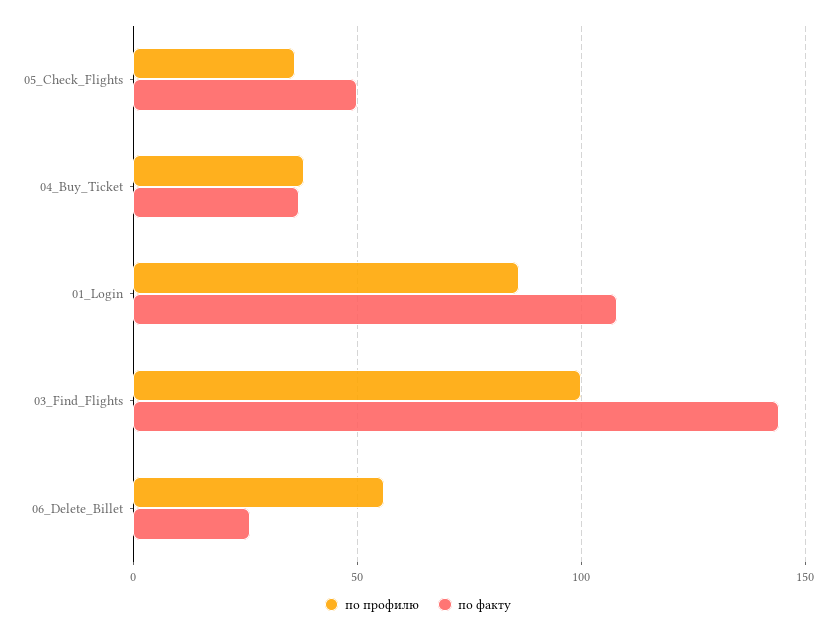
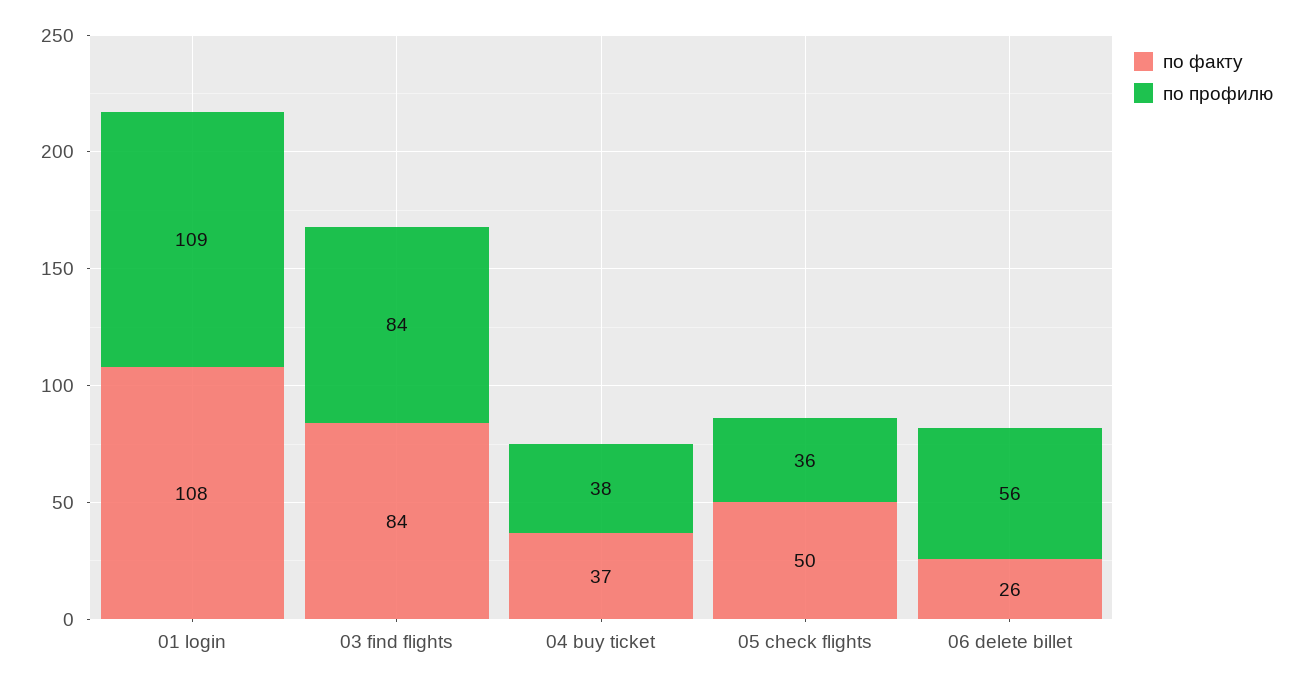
по профилю, 01_Login: 85 -> 109
по профилю, 03_Find_Flights: 100 -> 84
по факту, 03_Find_Flights: 145 -> 84

